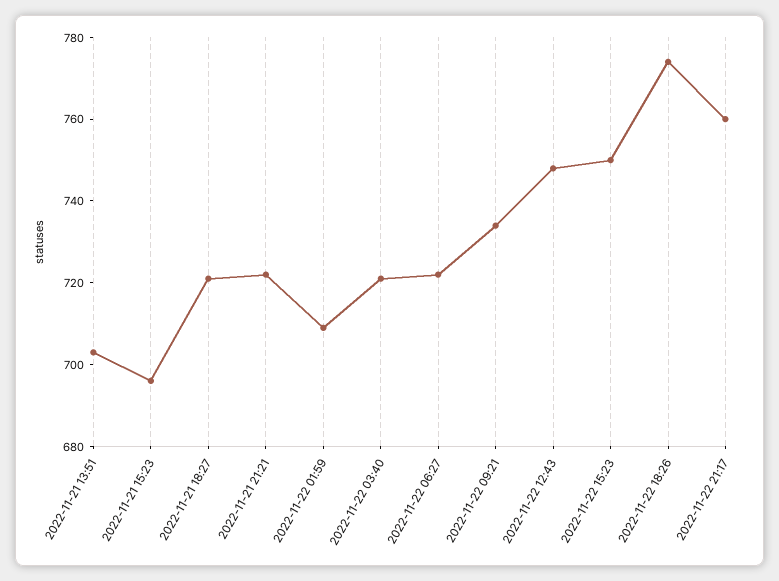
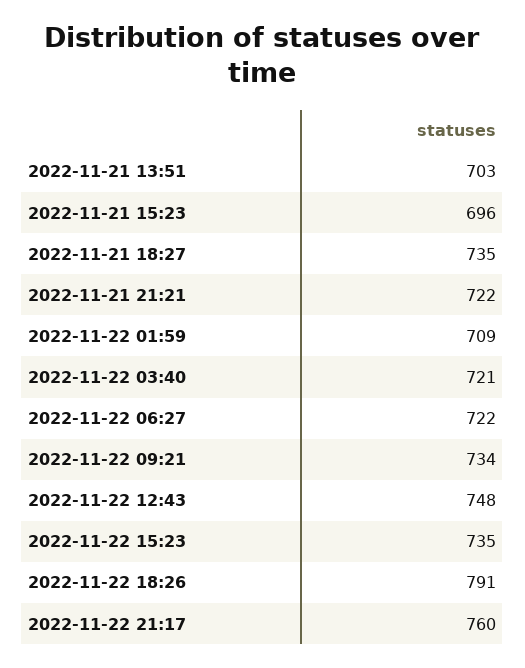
2022-11-21 18:27: 720 -> 735
2022-11-22 15:23: 750 -> 735
2022-11-22 18:26: 775 -> 791

